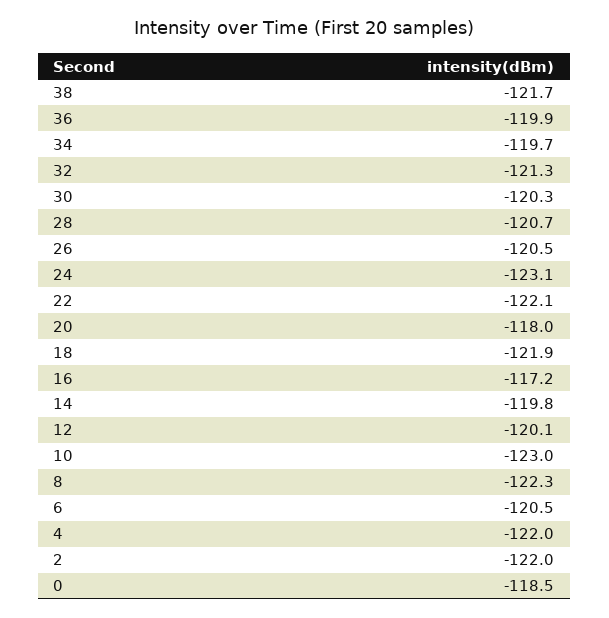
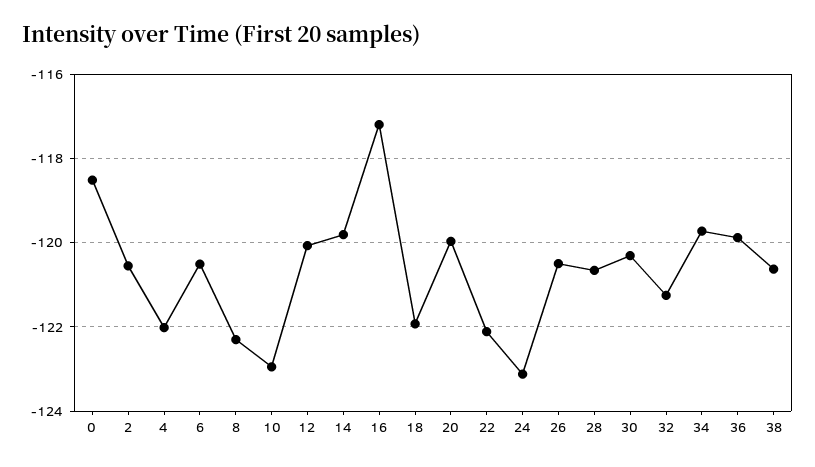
38: -121.7 -> -120.6
20: -118 -> -120
2: -122 -> -120.6

